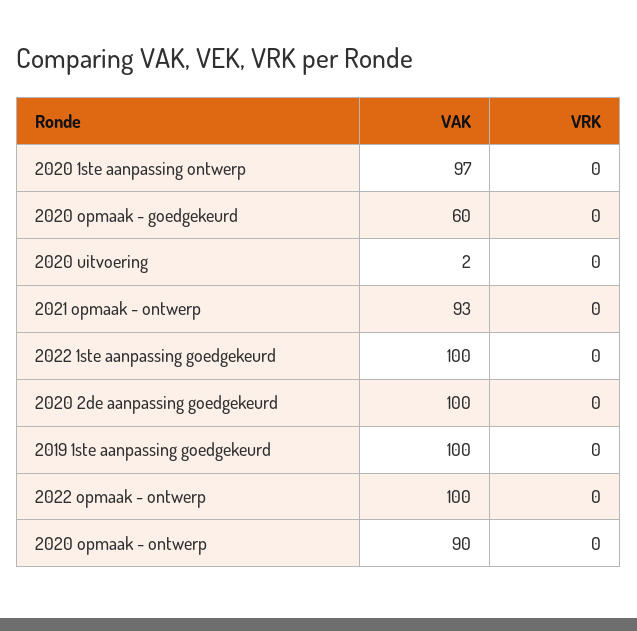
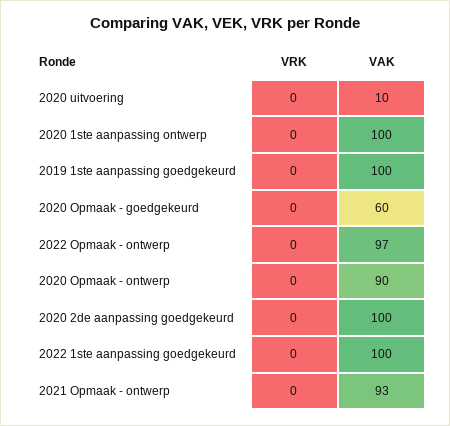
VAK, 2020 1ste aanpassing ontwerp: 97 -> 100
VAK, 2020 uitvoering: 2 -> 10
VAK, 2022 opmaak - ontwerp: 100 -> 97

